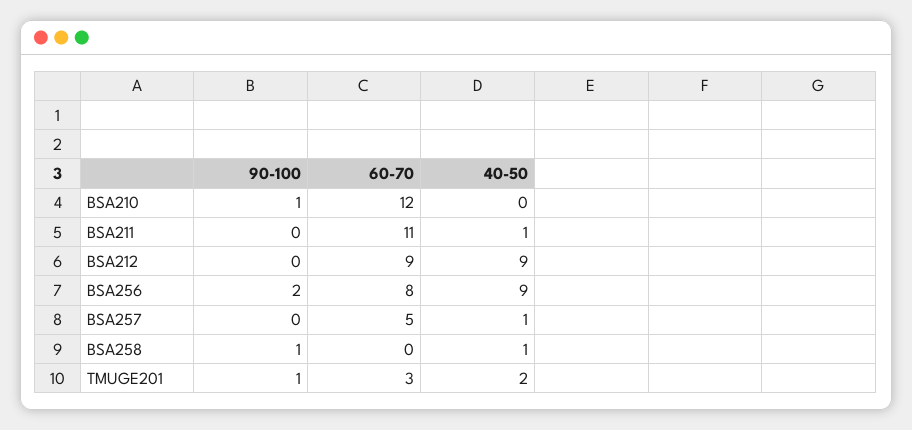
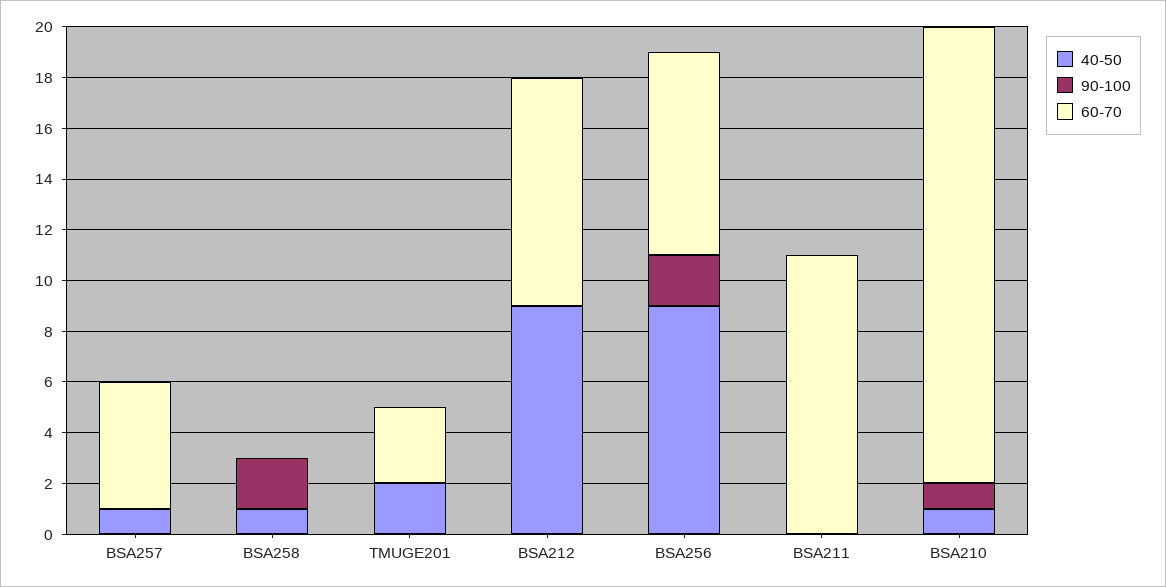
60-70, BSA210: 12 -> 18
40-50, BSA210: 0 -> 1
40-50, BSA211: 1 -> 0
90-100, BSA258: 1 -> 2
90-100, TMUGE201: 1 -> 0

